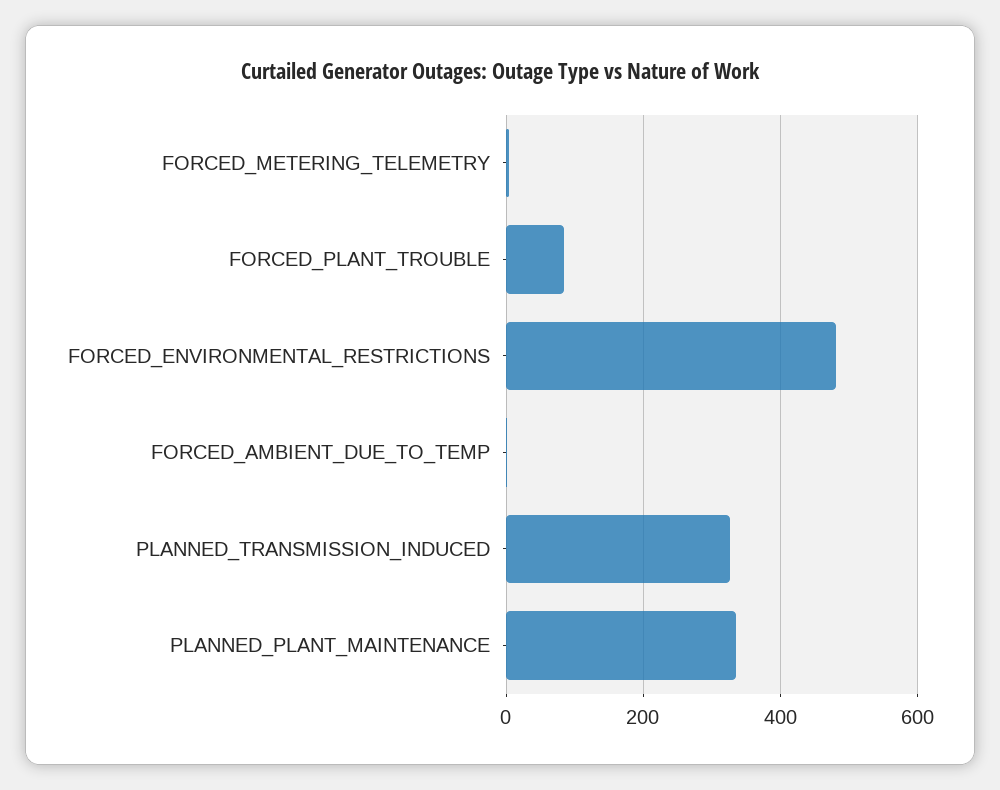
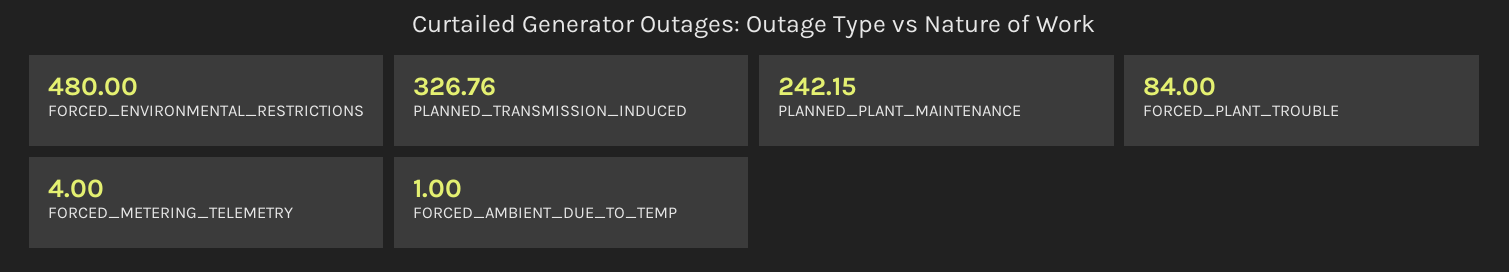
PLANNED_PLANT_MAINTENANCE: 340 -> 242.15

